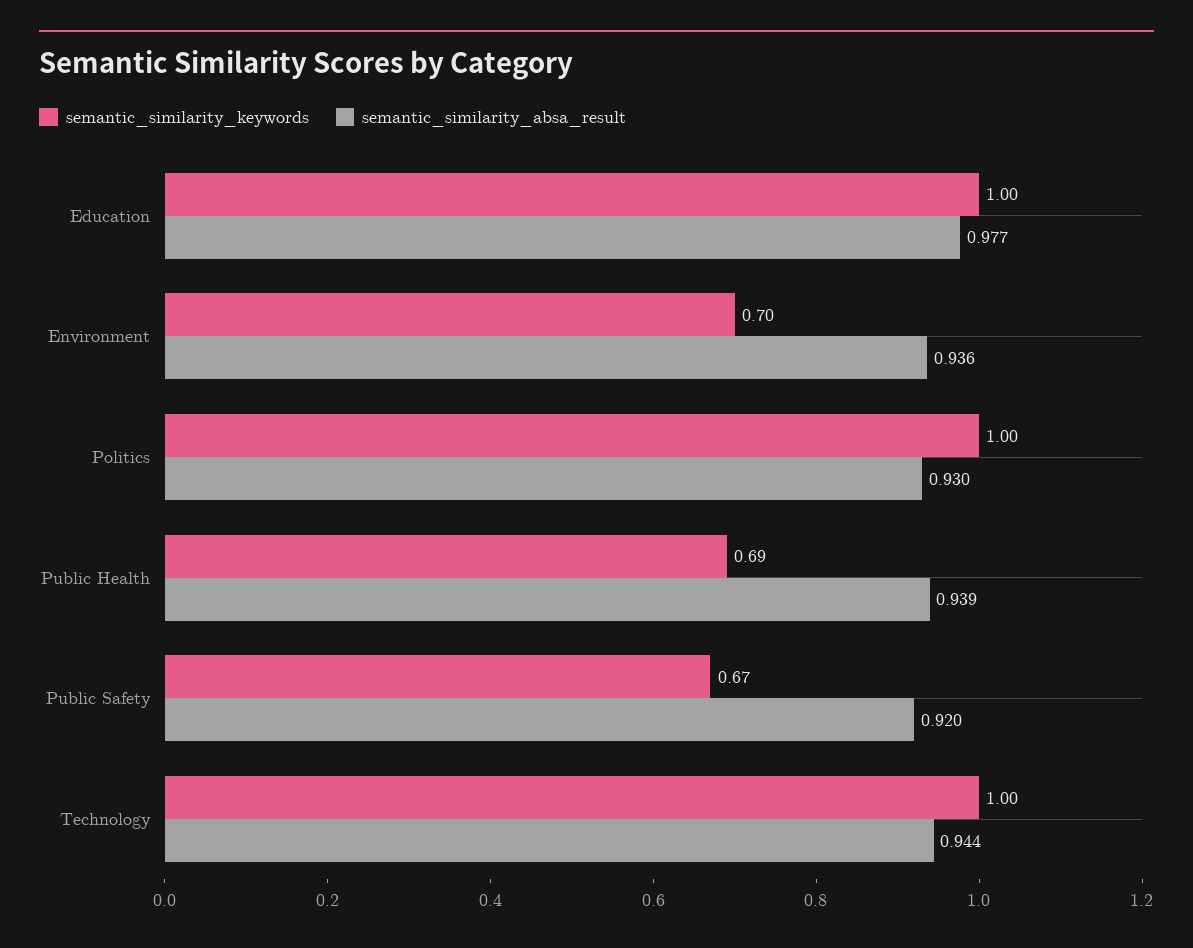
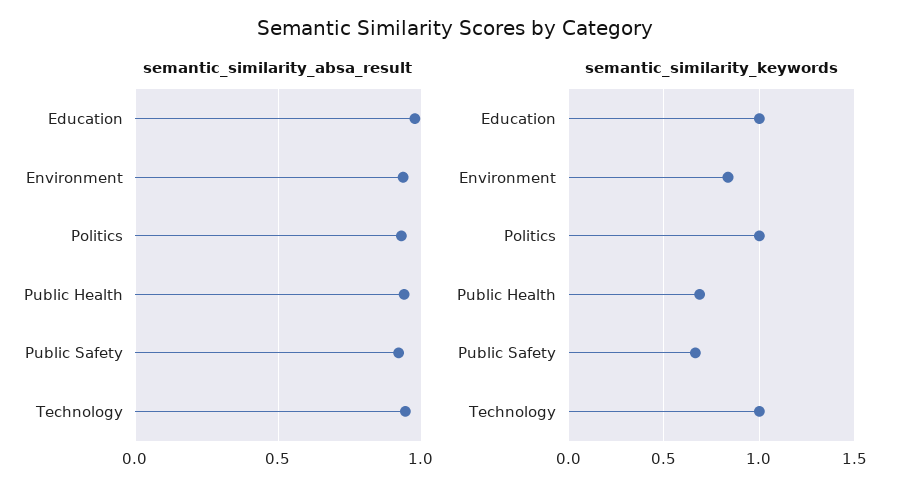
semantic_similarity_keywords, Environment: 0.7 -> 0.85

